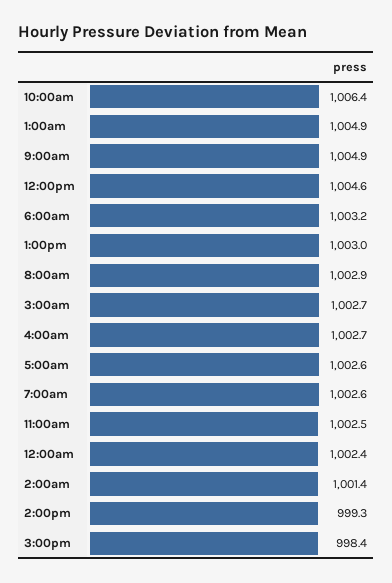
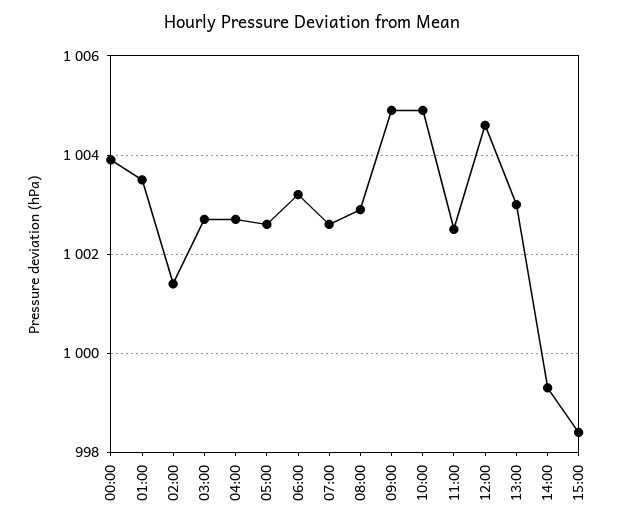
10:00am: 1006.4 -> 1005
1:00am: 1004.9 -> 1003.5
12:00am: 1002.4 -> 1004

